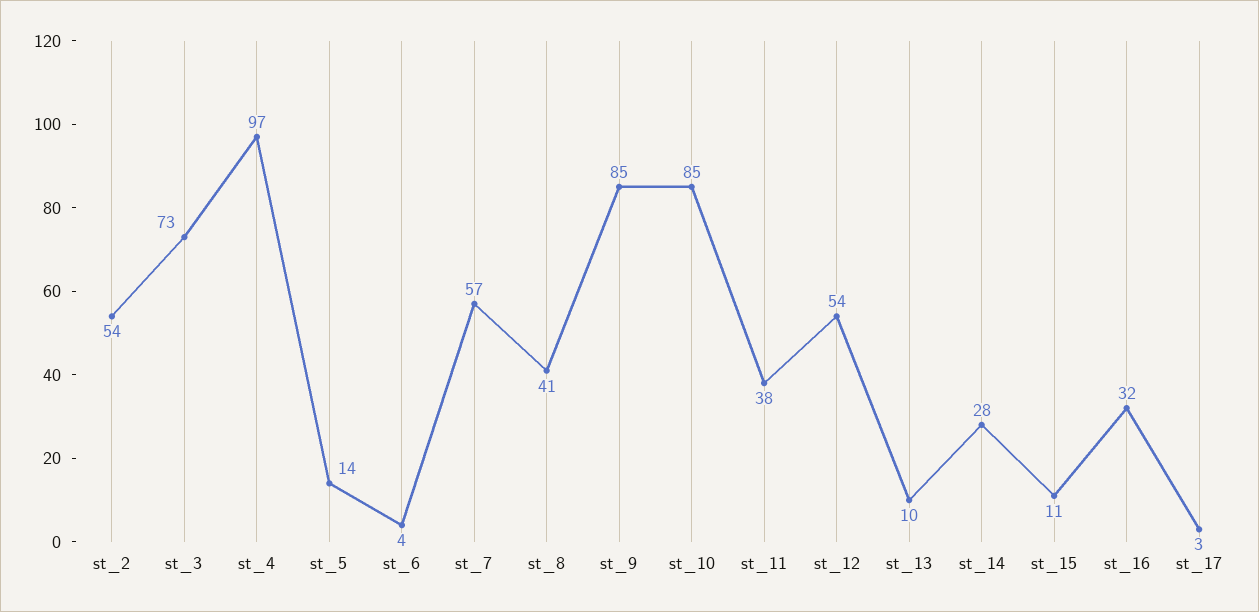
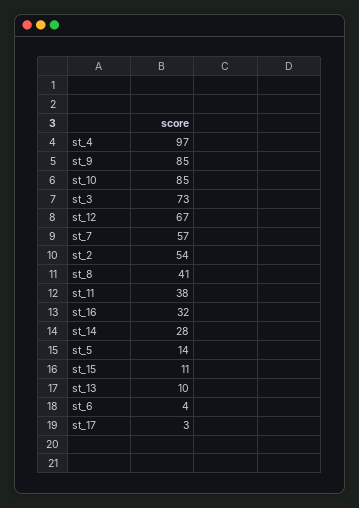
st_12: 54 -> 67

